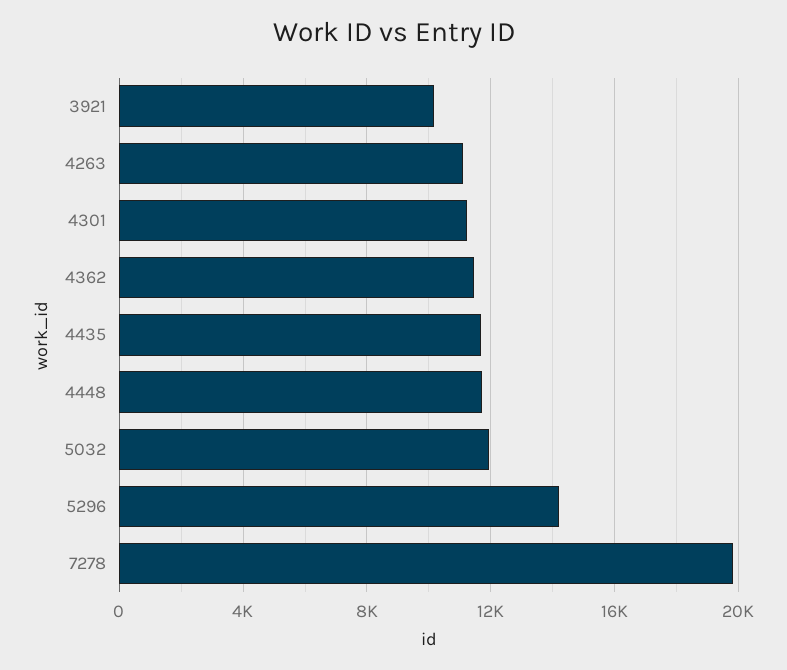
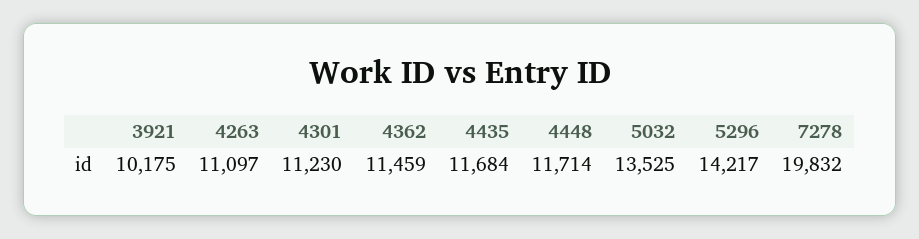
5032: 12000 -> 13525

